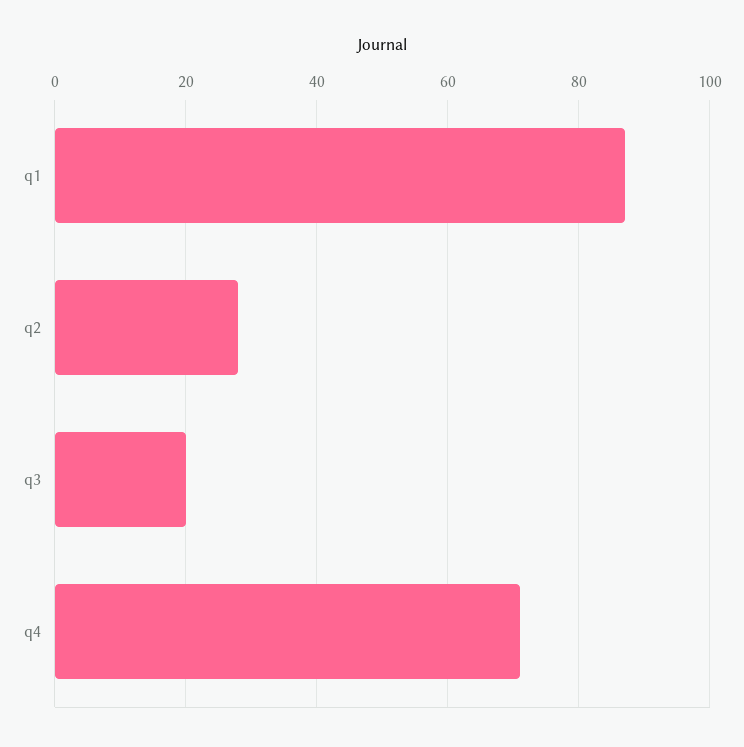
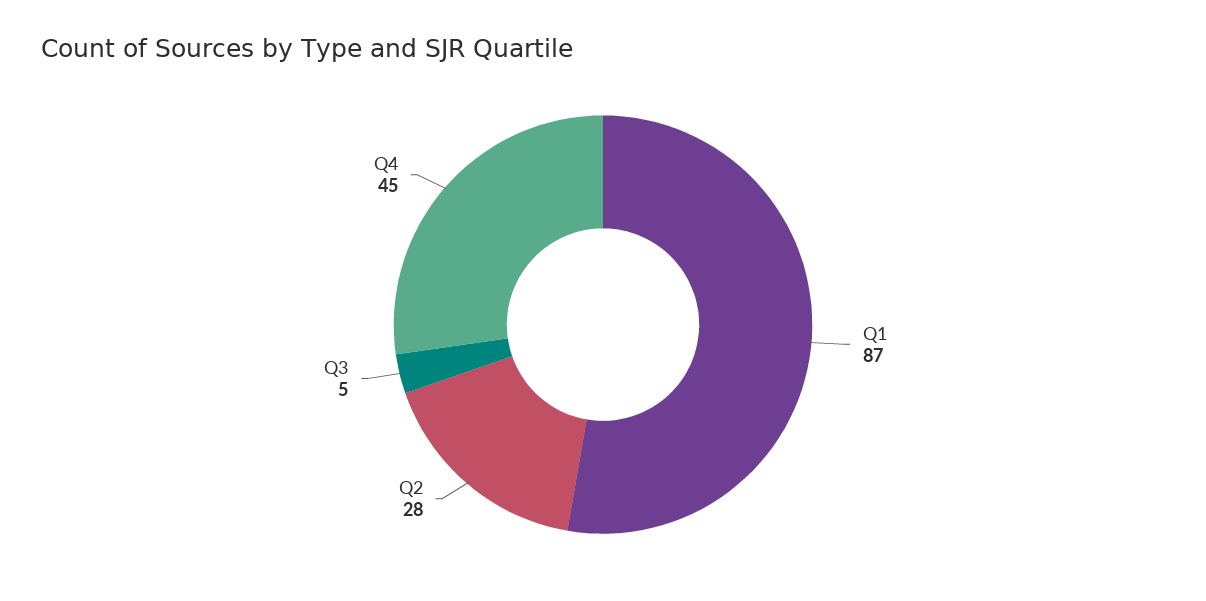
q3: 20 -> 5
q4: 70 -> 45

